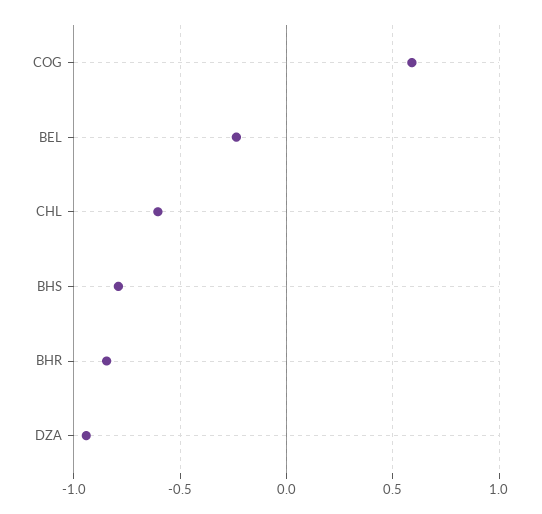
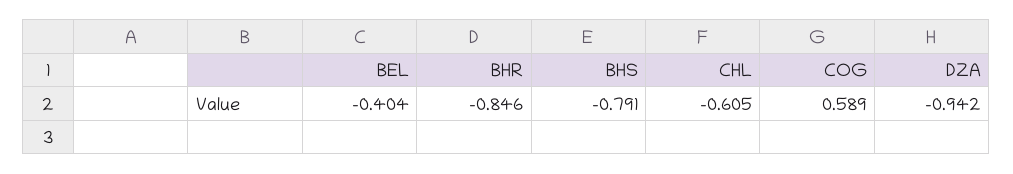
BEL: -0.25 -> -0.404

